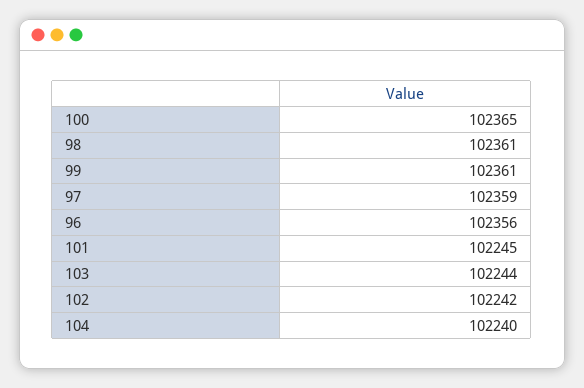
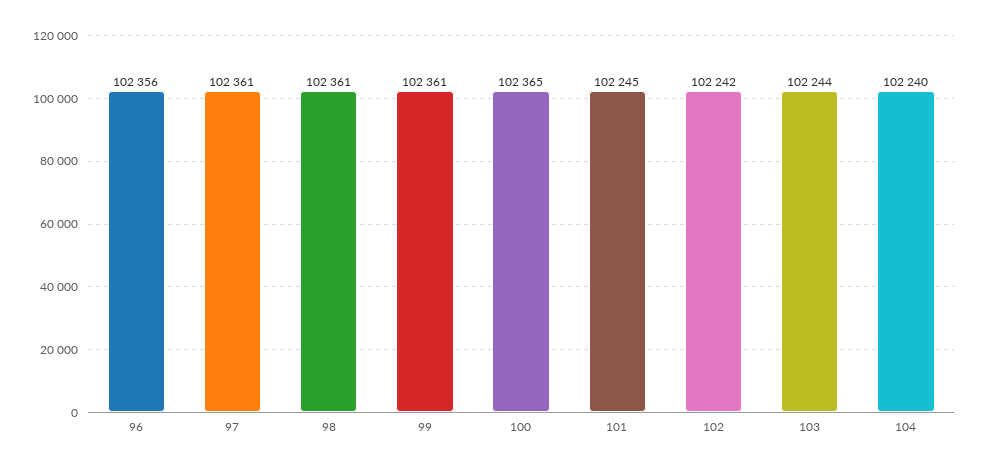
97: 102359 -> 102361

